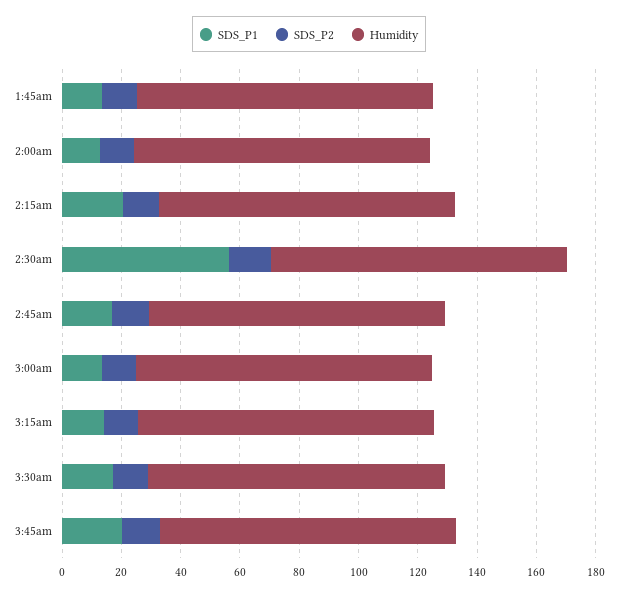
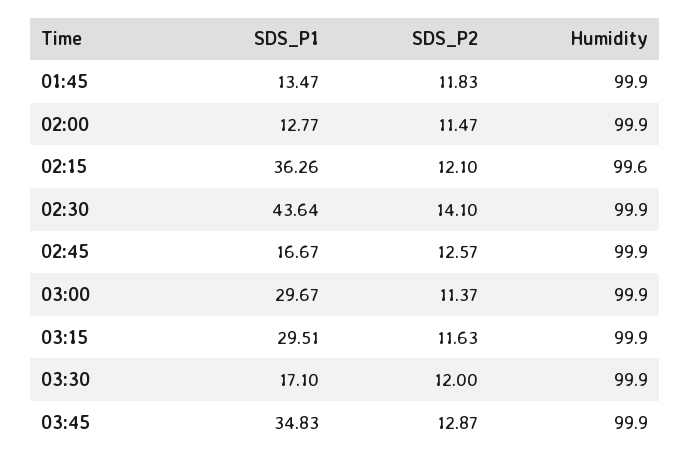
SDS_P1, 2:15am: 20 -> 36.26
SDS_P1, 2:30am: 55 -> 43.64
SDS_P1, 3:00am: 15 -> 29.67
SDS_P1, 3:15am: 15 -> 29.51
SDS_P1, 3:45am: 20 -> 34.83

